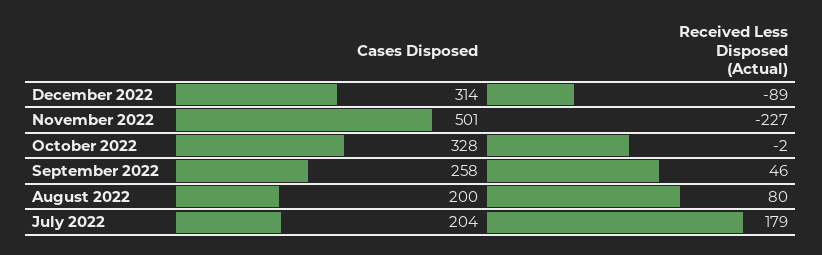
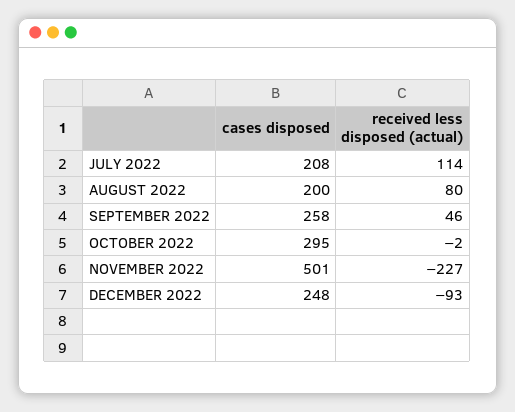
Cases Disposed, December 2022: 314 -> 248
Received Less Disposed (Actual), December 2022: -89 -> -93
Cases Disposed, October 2022: 328 -> 295
Cases Disposed, July 2022: 204 -> 208
Received Less Disposed (Actual), July 2022: 179 -> 114

